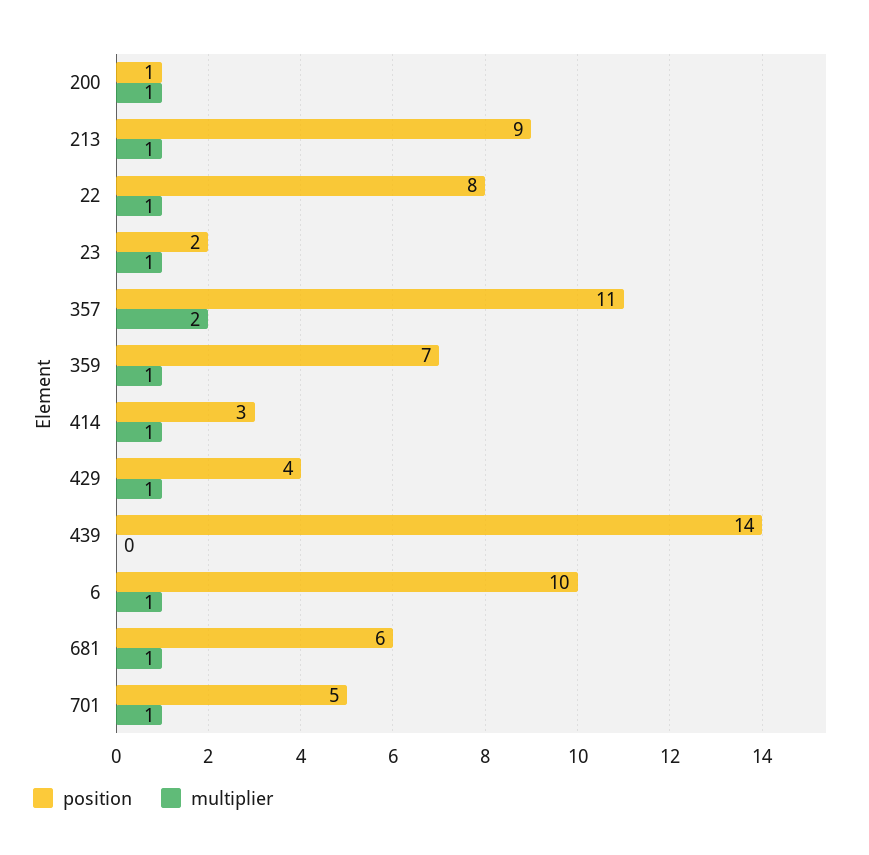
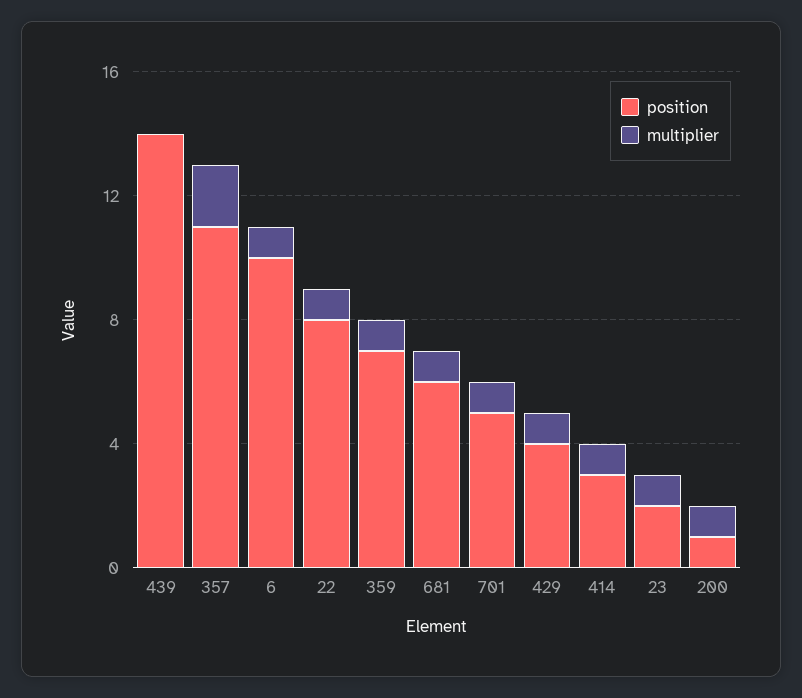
position, 213: 9 -> none
multiplier, 213: 1 -> none

